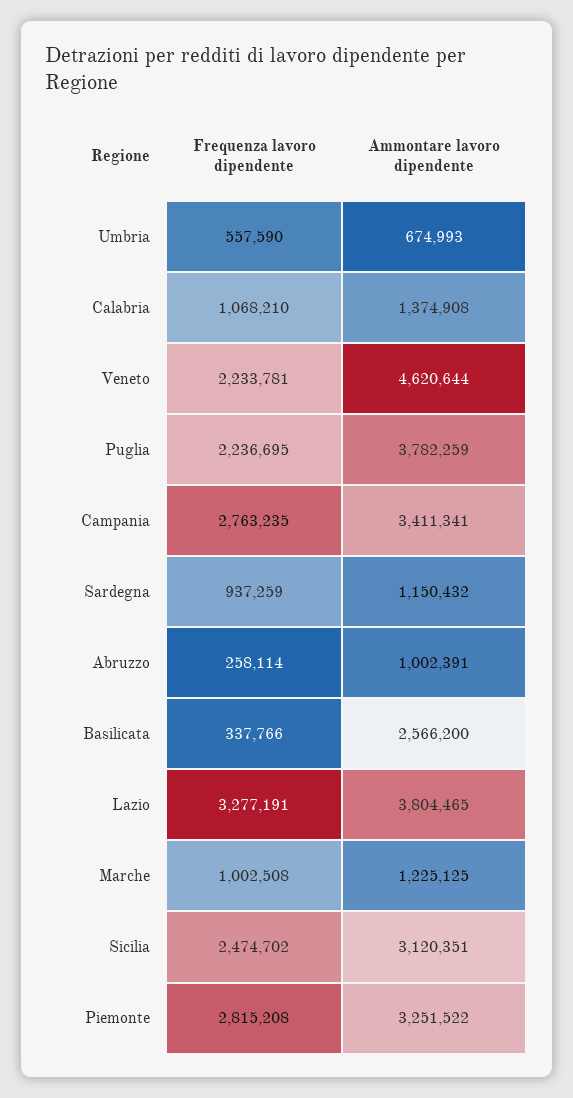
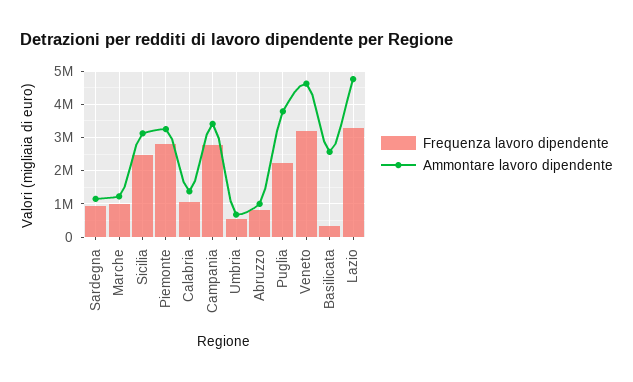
Frequenza lavoro dipendente, Veneto: 2233781 -> 3200000
Frequenza lavoro dipendente, Abruzzo: 258114 -> 800000
Ammontare lavoro dipendente, Lazio: 3804465 -> 4800000

